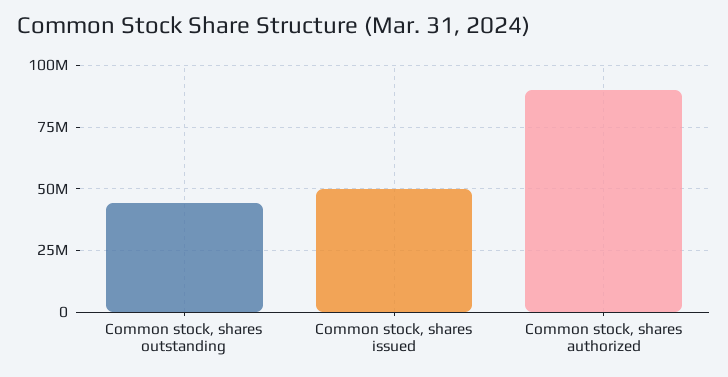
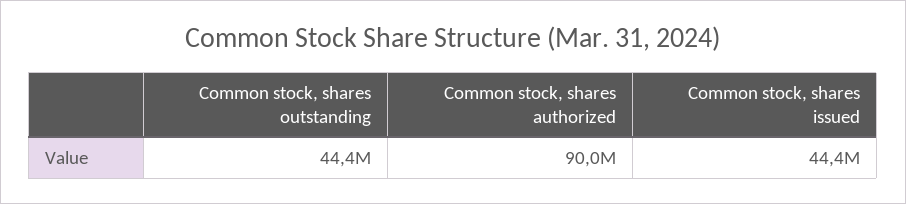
Common stock, shares issued: 50000000 -> 44400000

